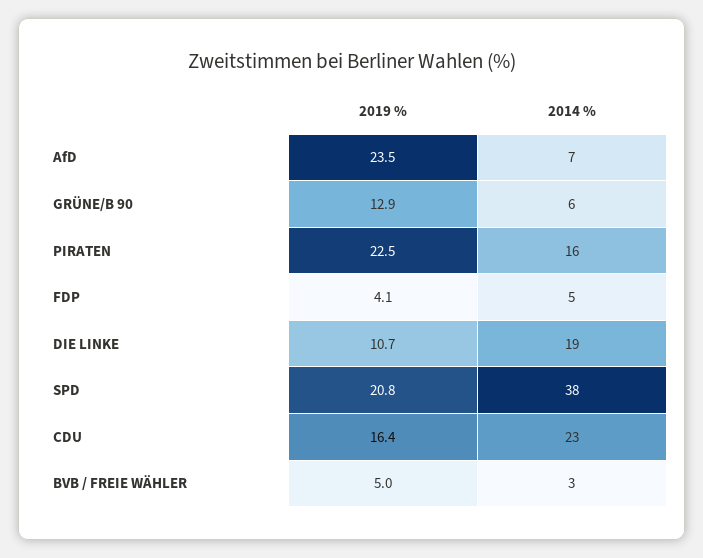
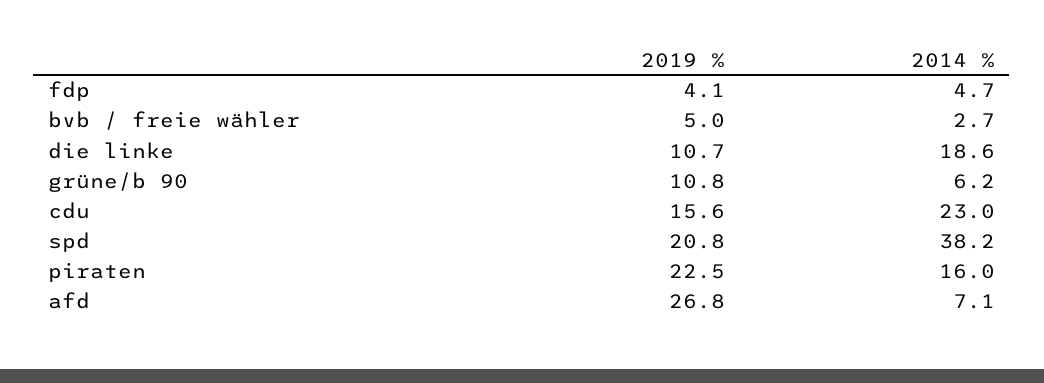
2019 %, AfD: 23.5 -> 26.8
2019 %, GRÜNE/B 90: 12.9 -> 10.8
2019 %, CDU: 16.4 -> 15.6

